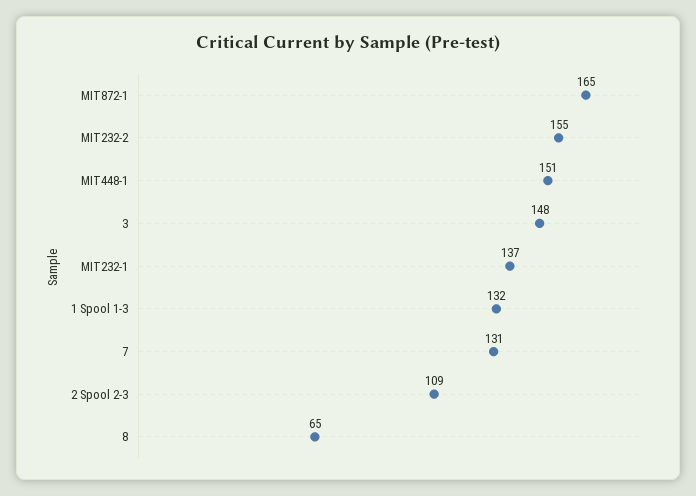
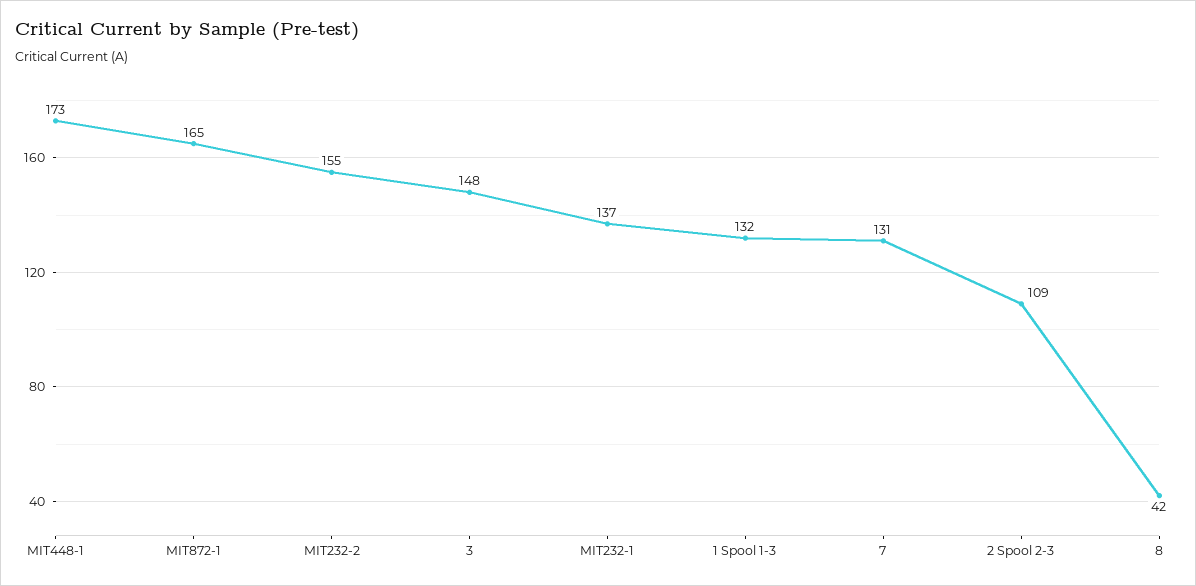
MIT448-1: 151 -> 173
8: 65 -> 42

